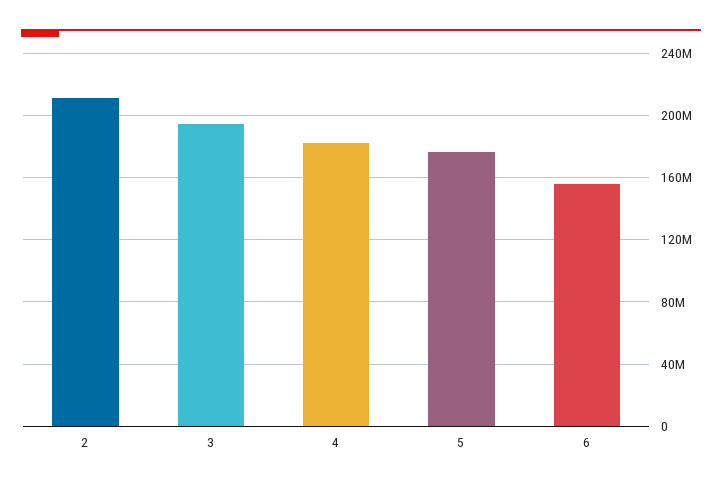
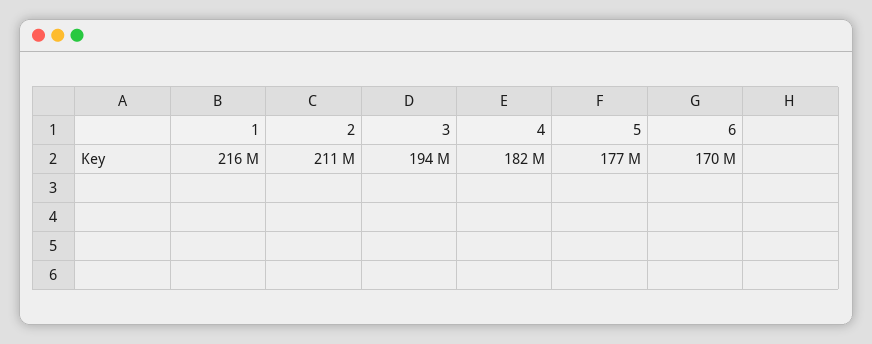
6: 155000000 -> 170000000
1: none -> 216000000

